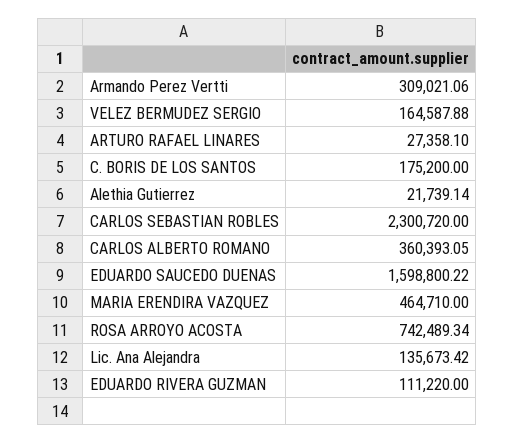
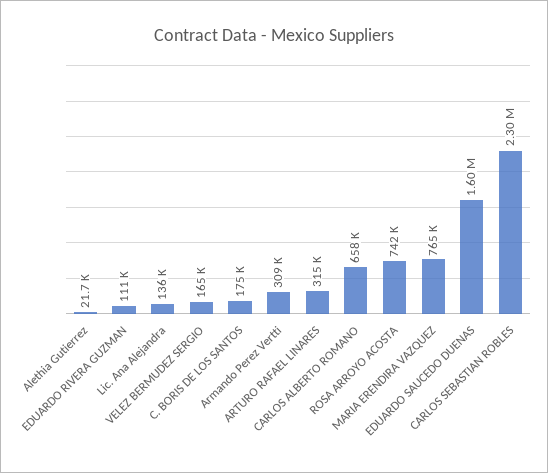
ARTURO RAFAEL LINARES: 27358.1 -> 315000
CARLOS ALBERTO ROMANO: 360393.05 -> 658000
MARIA ERENDIRA VAZQUEZ: 464710 -> 765000

